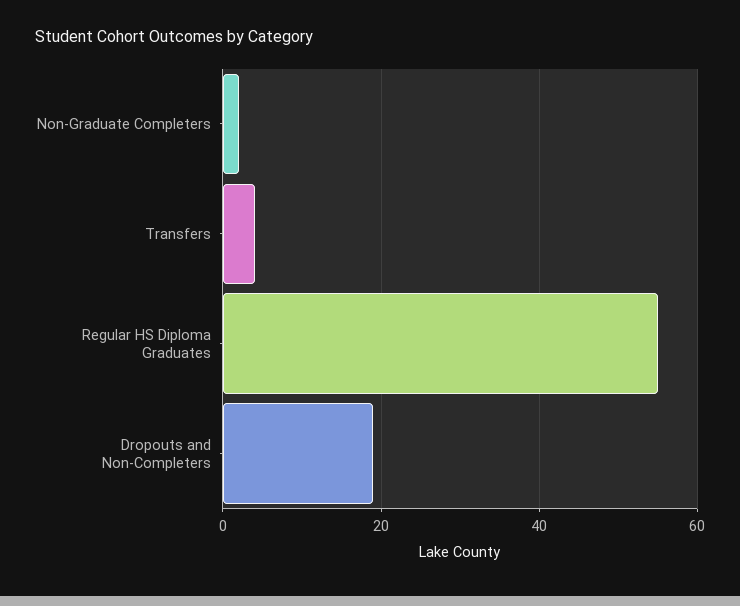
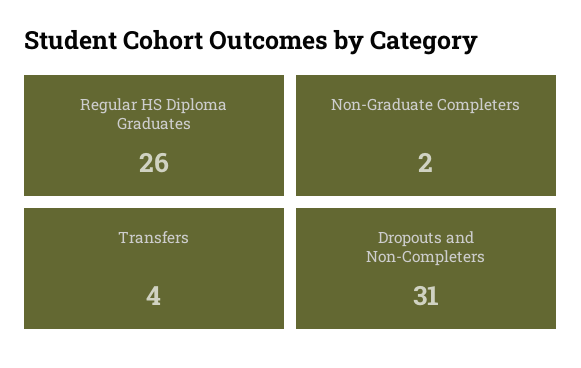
Regular HS Diploma Graduates: 55 -> 26
Dropouts and Non-Completers: 20 -> 31

